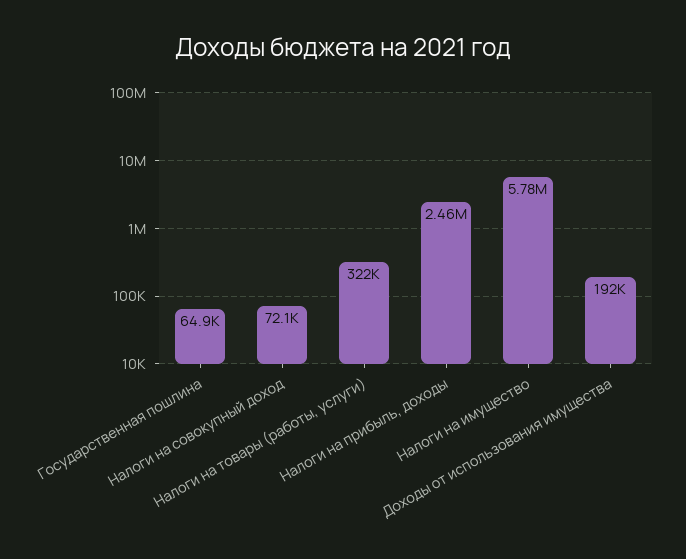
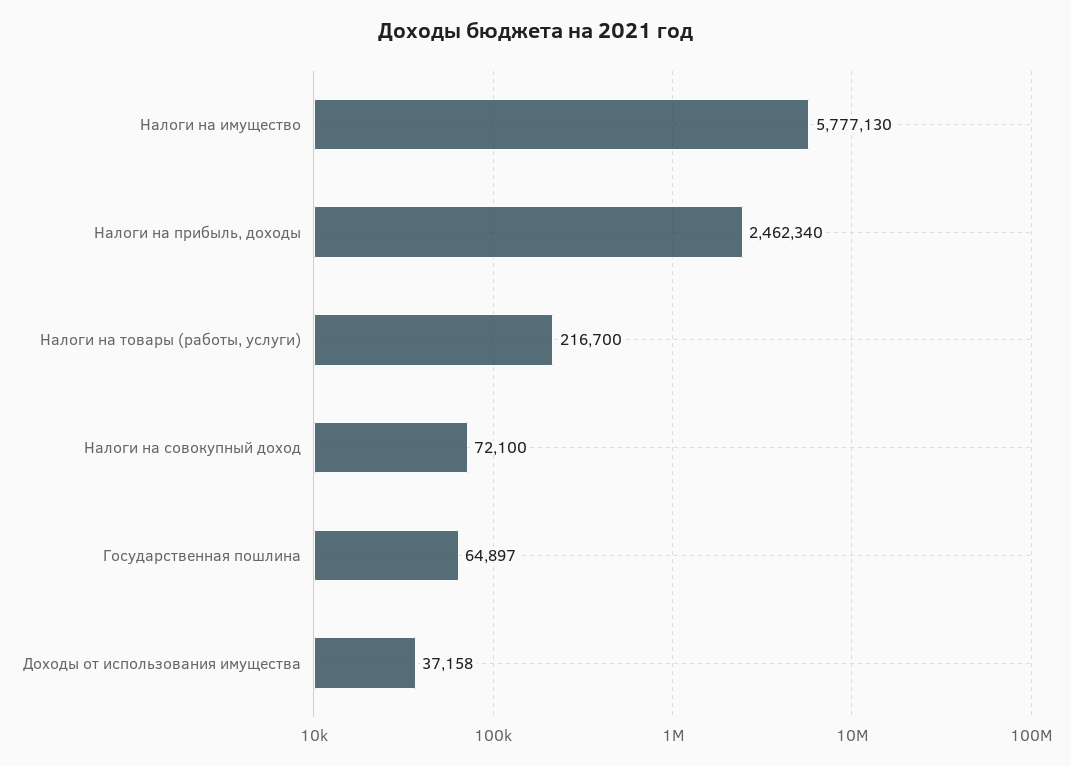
Налоги на товары (работы, услуги): 322000 -> 216700
Доходы от использования имущества: 192000 -> 37158

